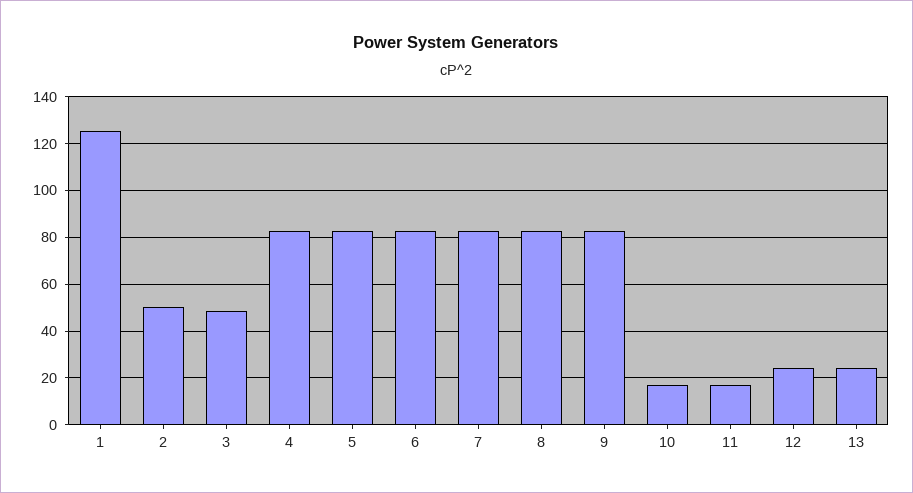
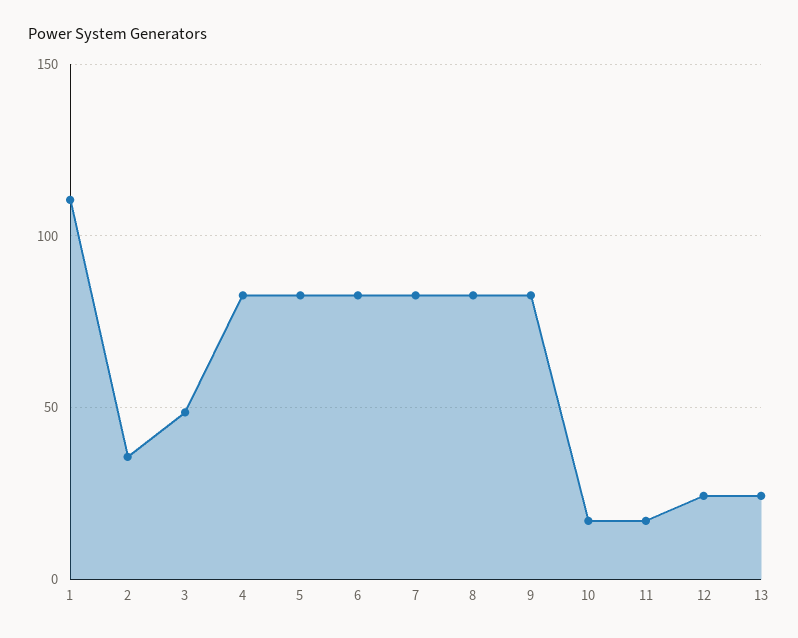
1: 125 -> 110
2: 50 -> 35

